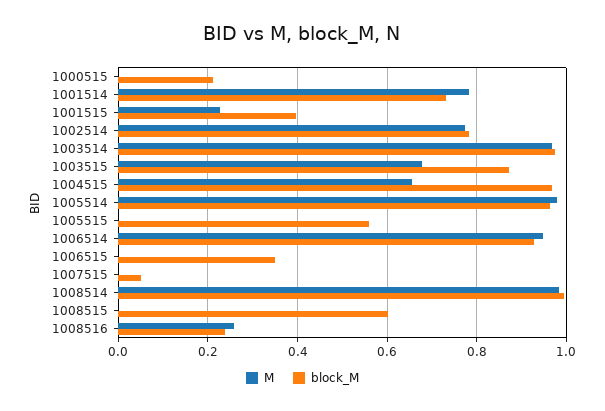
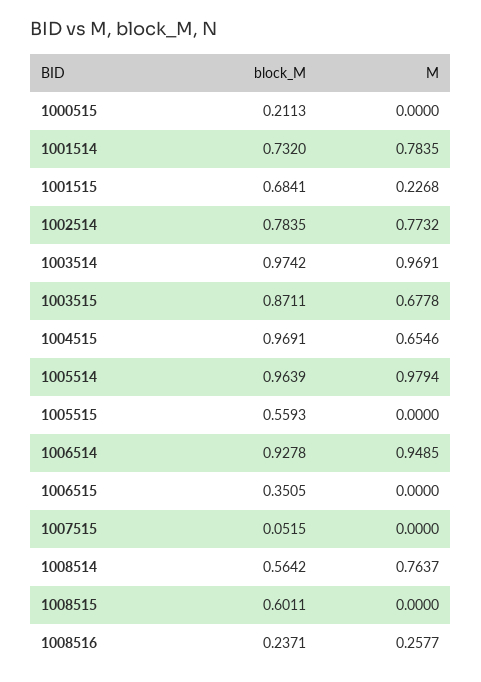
block_M, 1001515: 0.4 -> 0.6841
M, 1008514: 0.98 -> 0.7637
block_M, 1008514: 1 -> 0.5642

